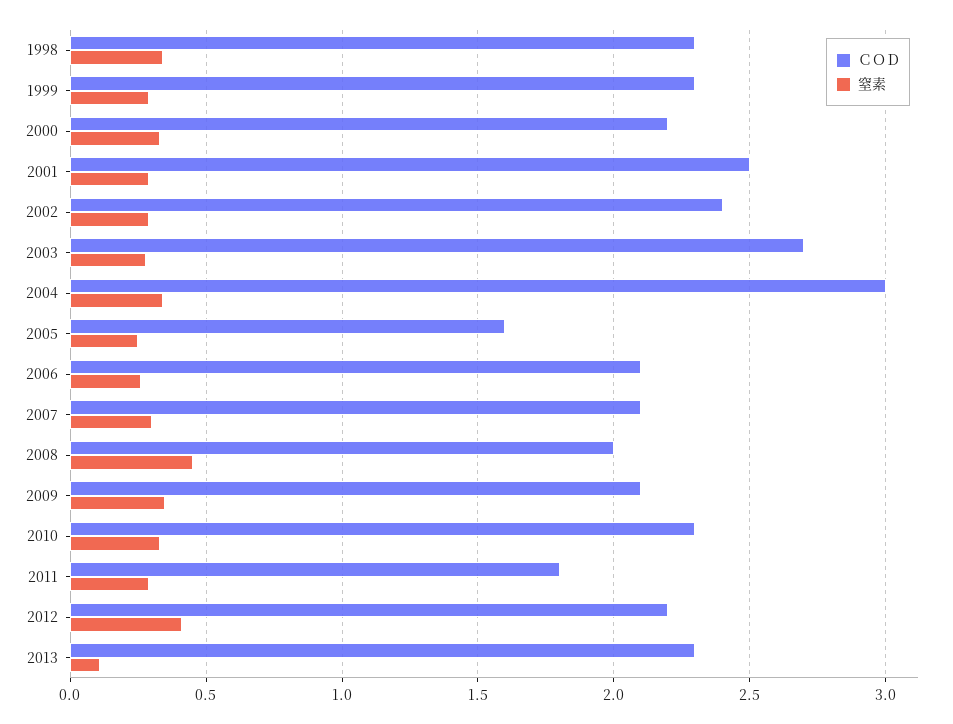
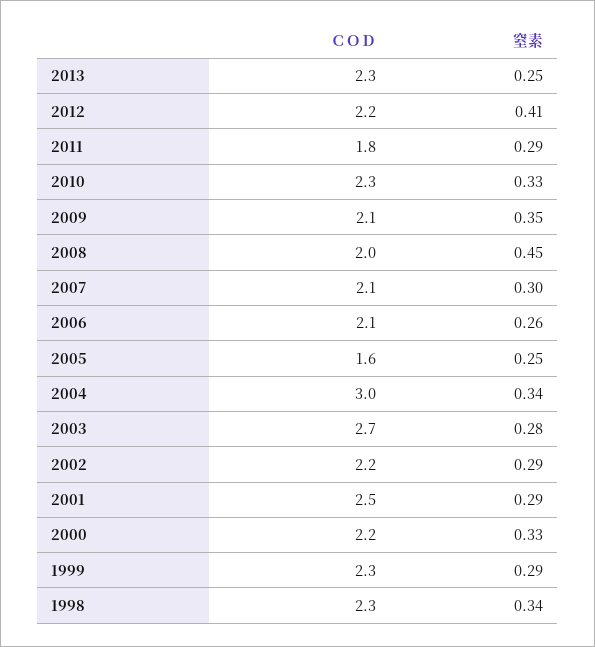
ＣＯＤ, 2002: 2.4 -> 2.2
窒素, 2013: 0.1 -> 0.25

